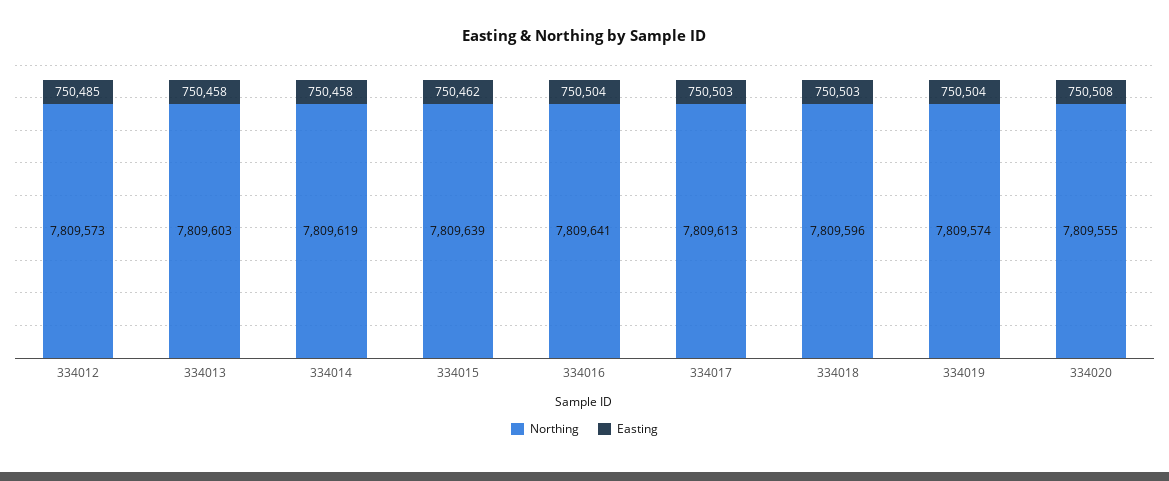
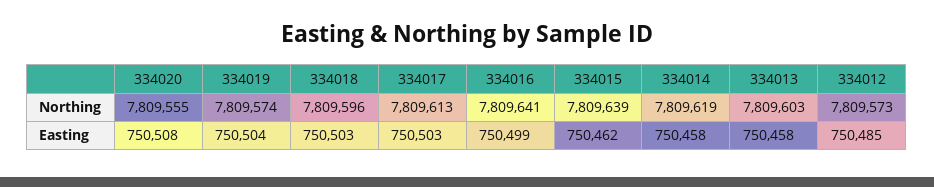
Easting, 334016: 750504 -> 750499

